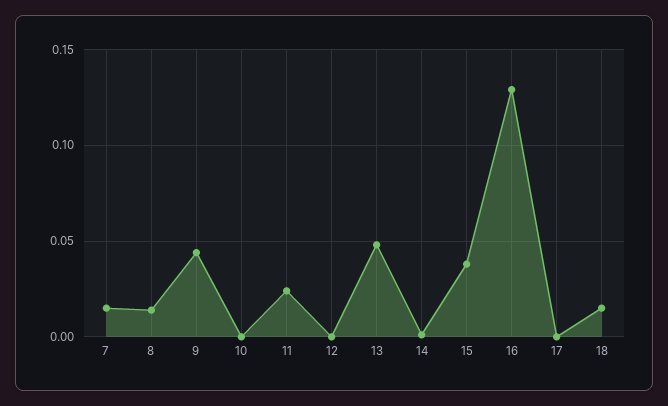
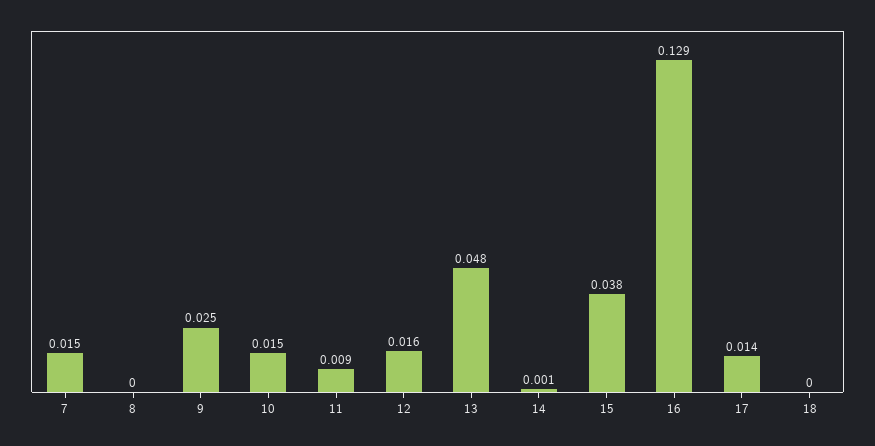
8: 0.015 -> 0
9: 0.045 -> 0.025
10: 0 -> 0.015
11: 0.025 -> 0.009
12: 0 -> 0.016
17: 0 -> 0.014
18: 0.015 -> 0

